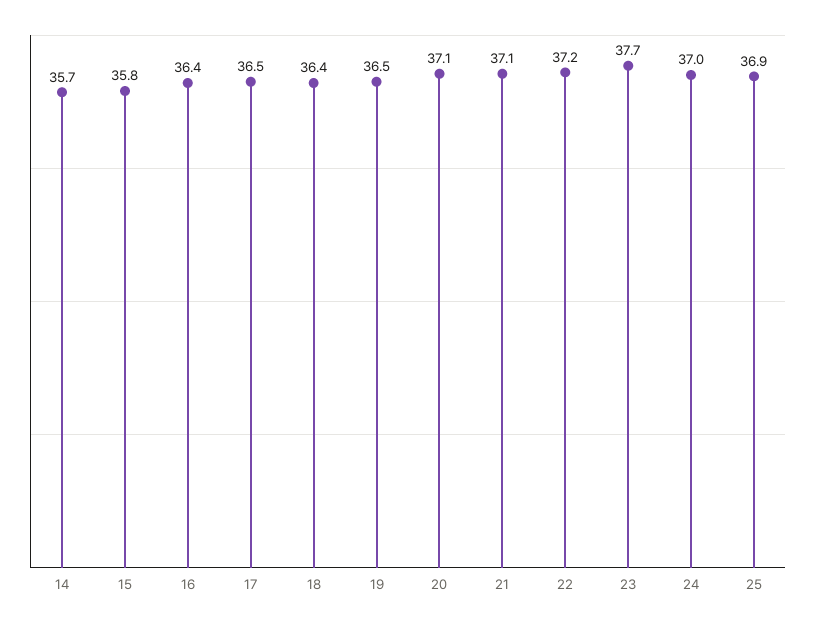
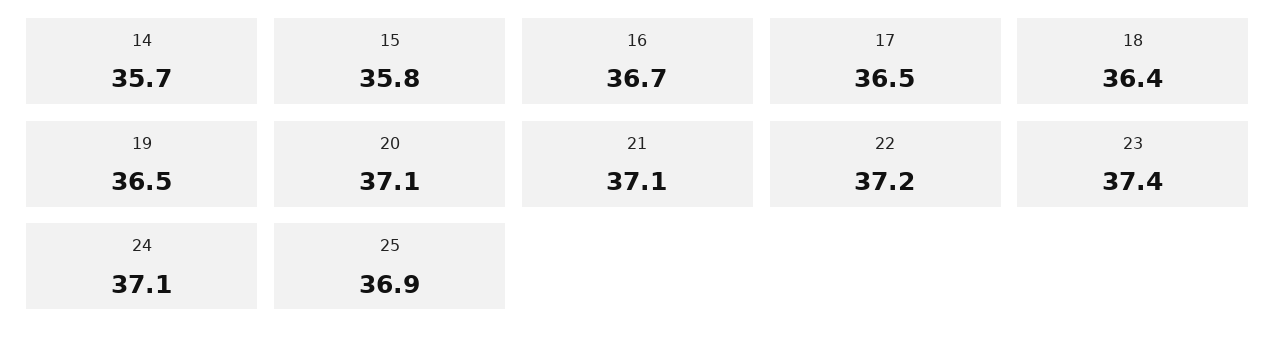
16: 36.4 -> 36.7
23: 37.7 -> 37.4
24: 37 -> 37.1

